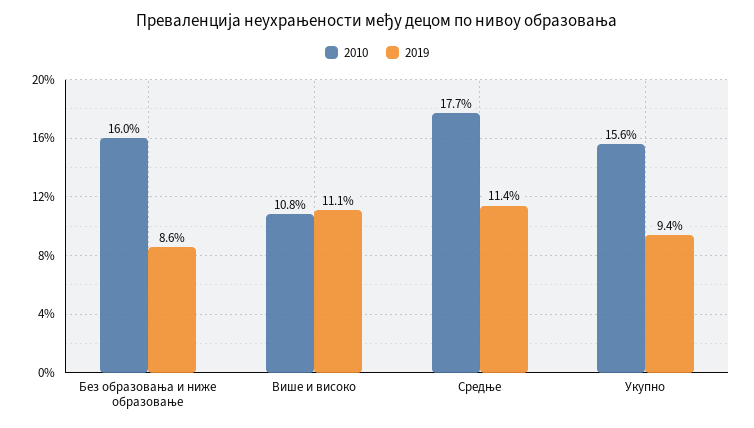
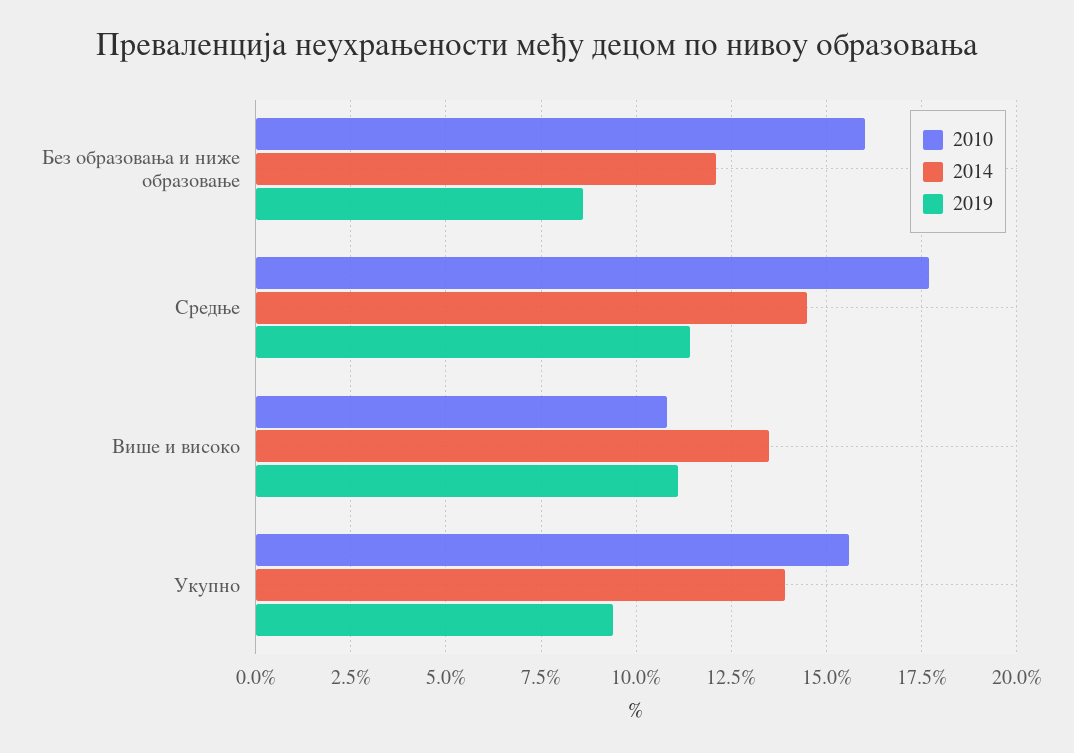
2014, Без образовања и ниже образовање: none -> 12
2014, Средње: none -> 14.5
2014, Више и високо: none -> 13.5
2014, Укупно: none -> 14

